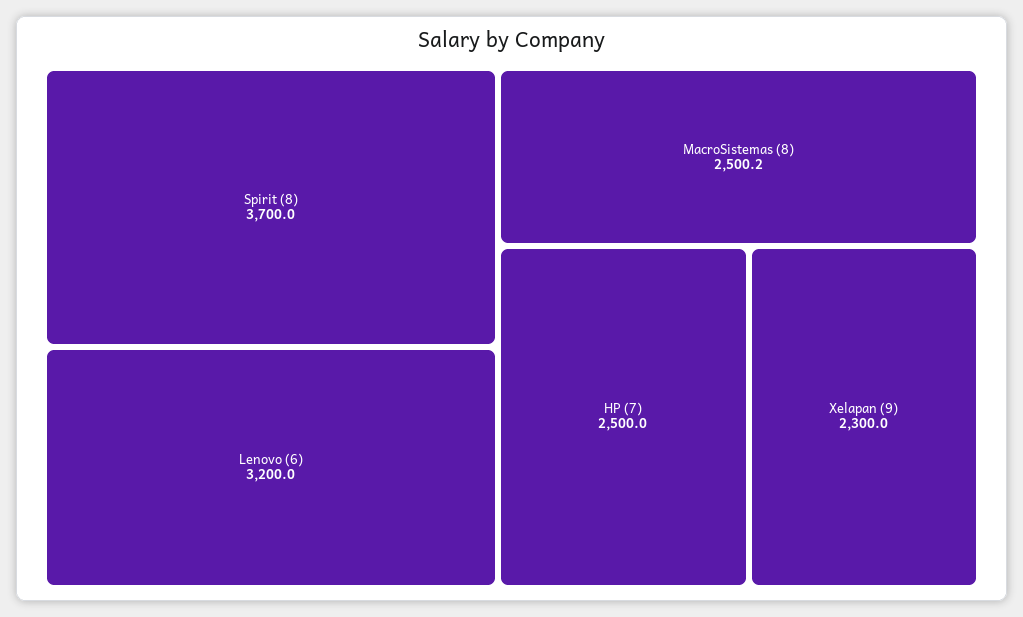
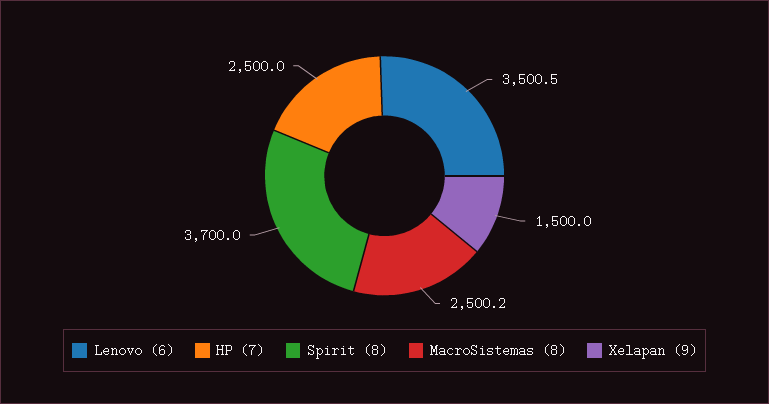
Lenovo (6): 3200 -> 3500.5
Xelapan (9): 2300 -> 1500

